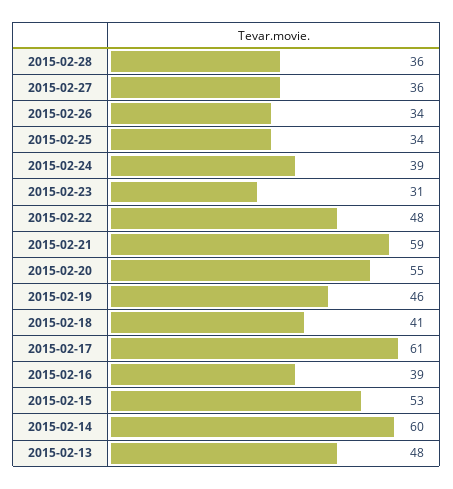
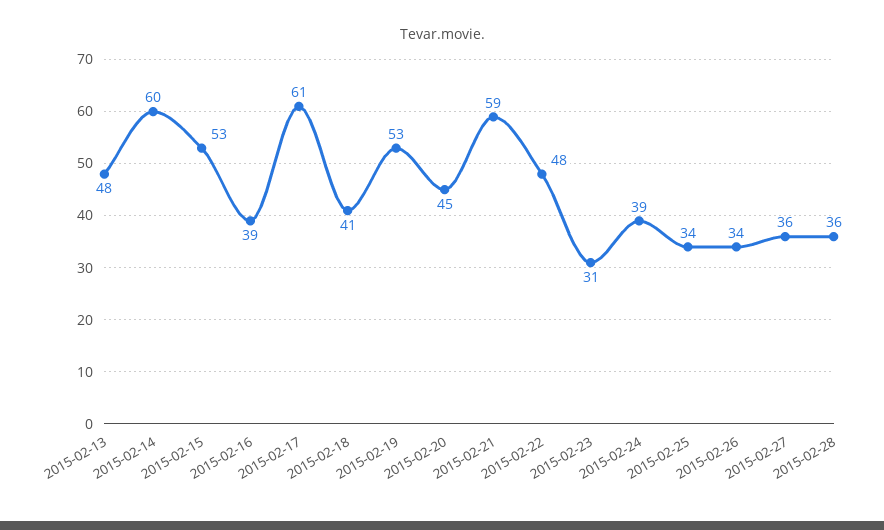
2015-02-20: 55 -> 45
2015-02-19: 46 -> 53

